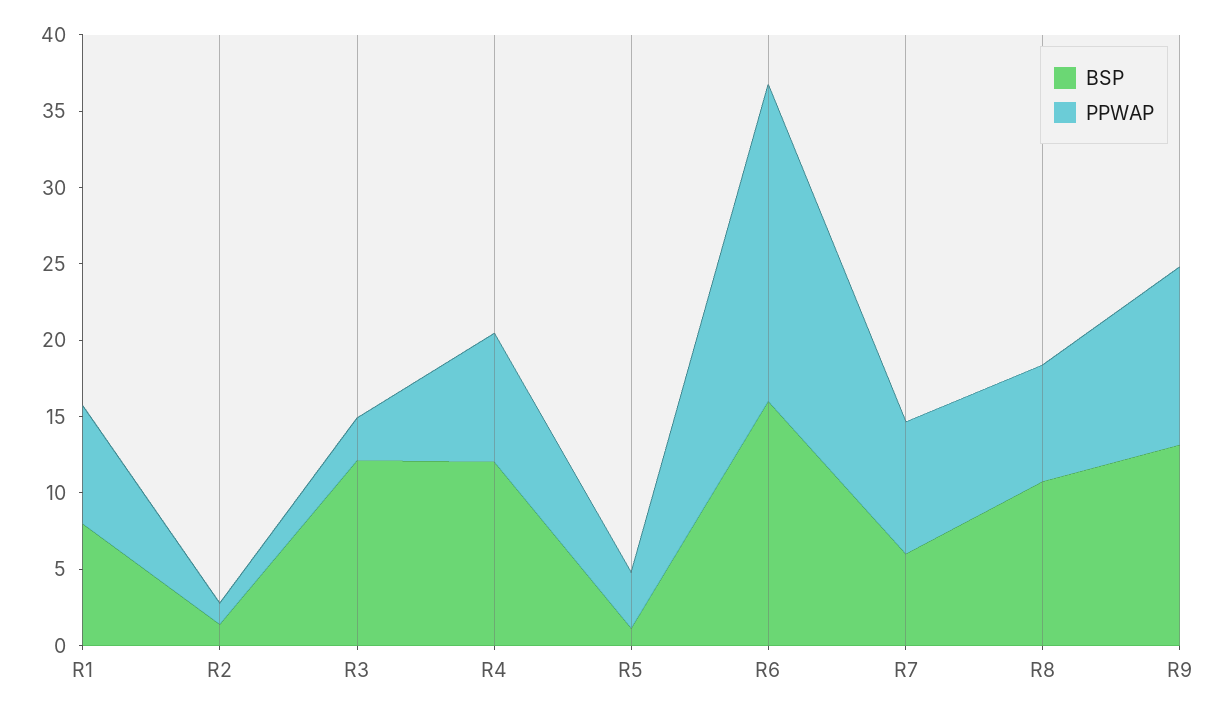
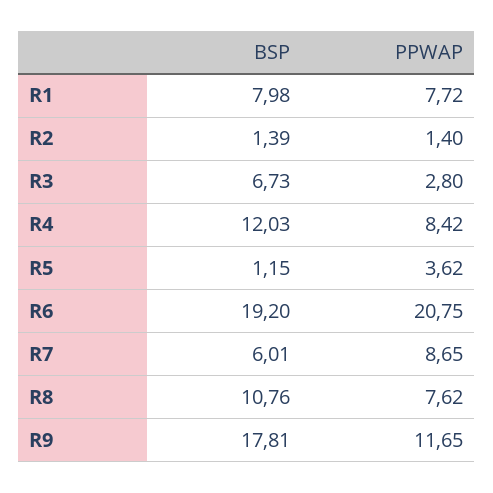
BSP, R3: 12 -> 6.73
BSP, R6: 16 -> 19.2
BSP, R9: 13 -> 17.81

